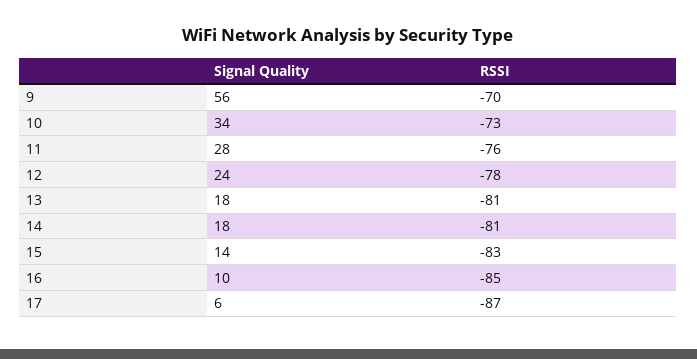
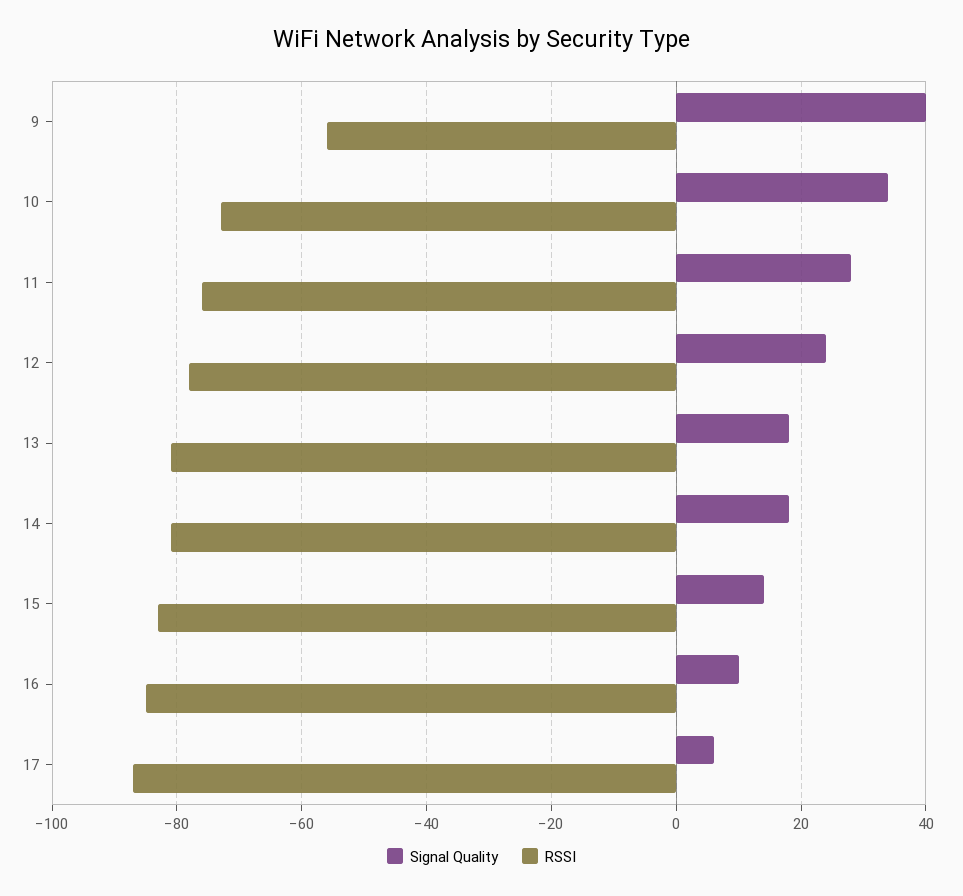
Signal Quality, 9: 56 -> 40
RSSI, 9: -70 -> -55

